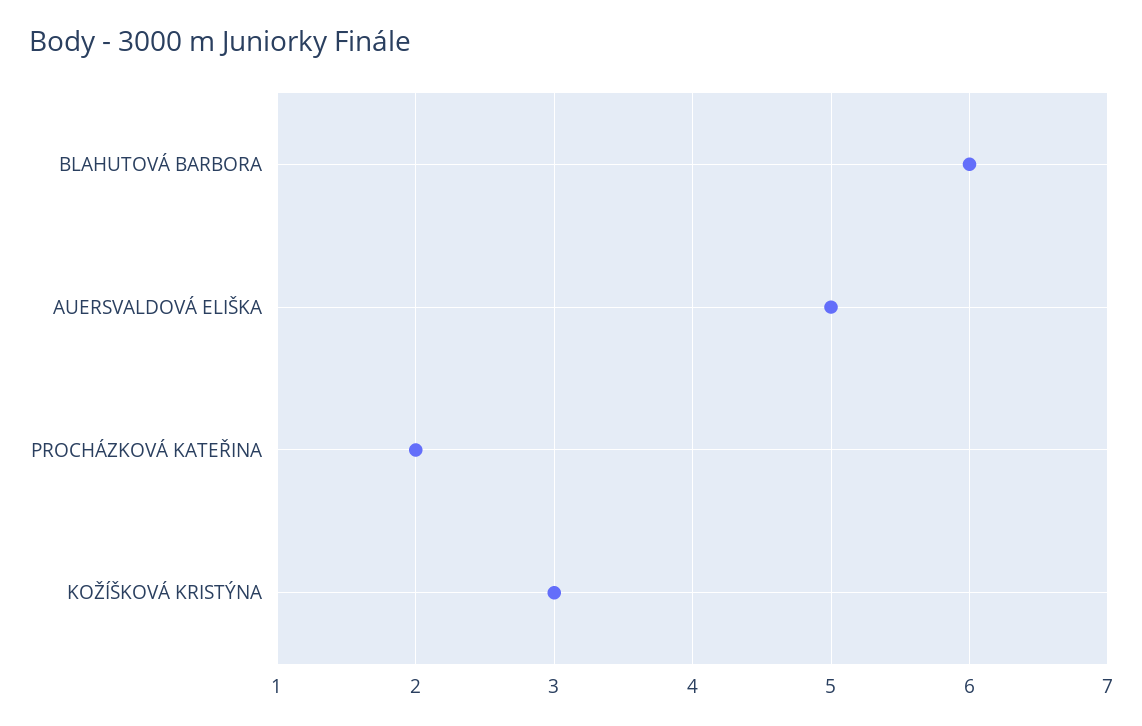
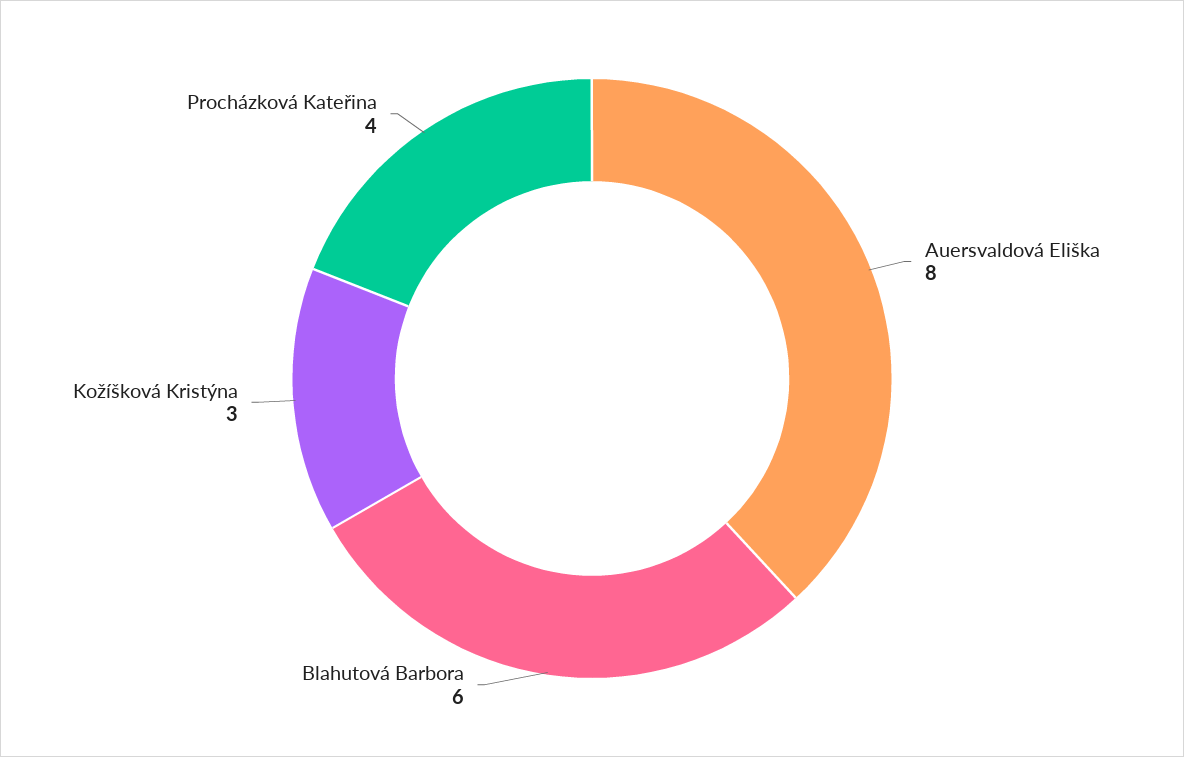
AUERSVALDOVÁ ELIŠKA: 5 -> 8
PROCHÁZKOVÁ KATEŘINA: 2 -> 4

